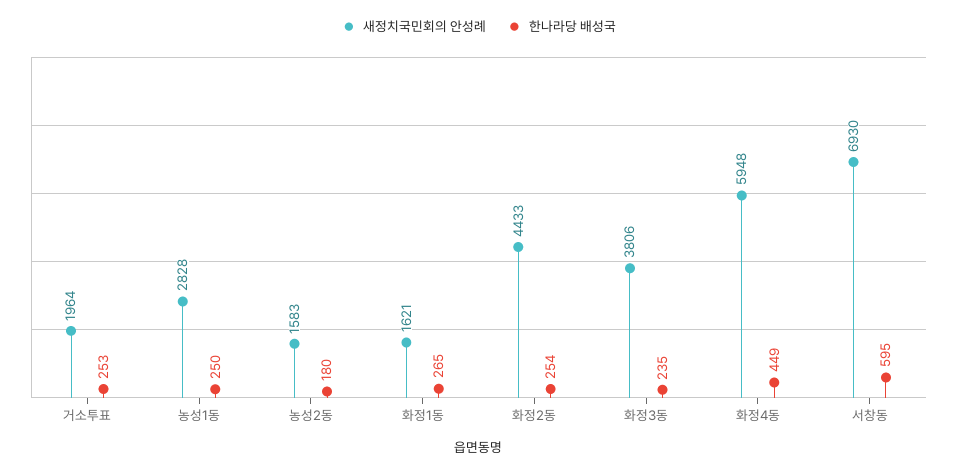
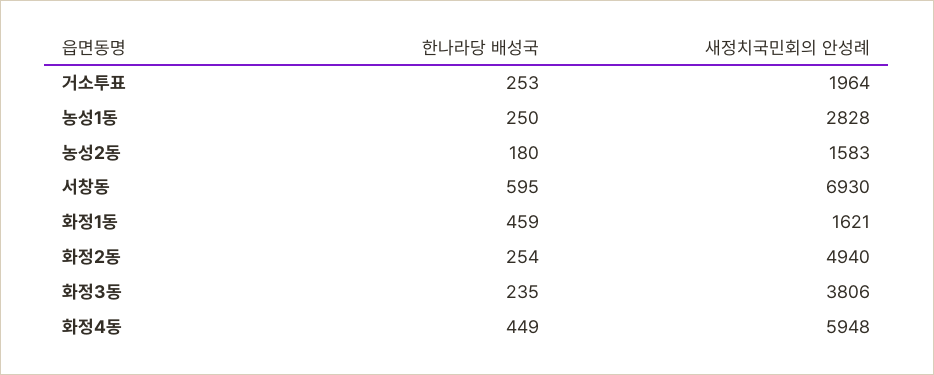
한나라당 배성국, 화정1동: 265 -> 459
새정치국민회의 안성례, 화정2동: 4433 -> 4940

